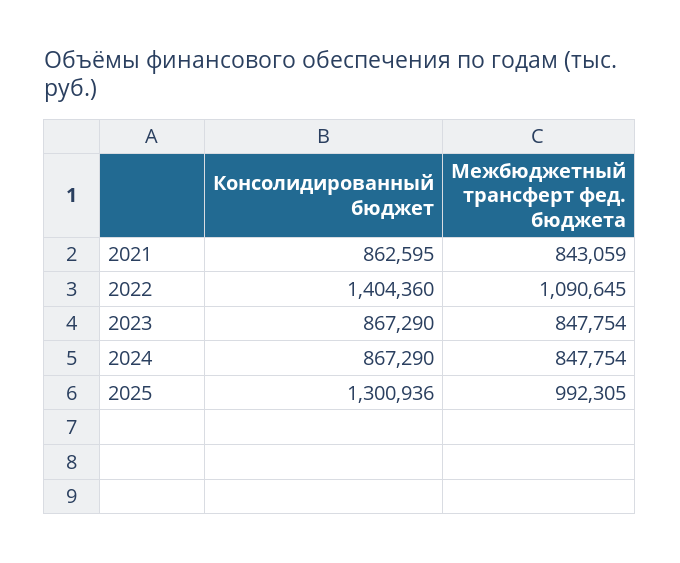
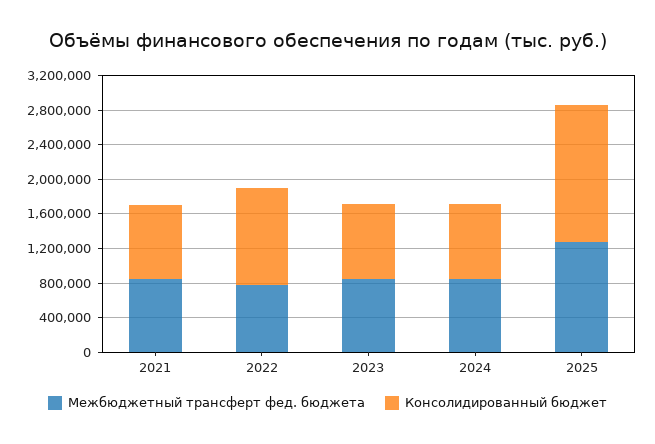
Консолидированный бюджет, 2022: 1404360 -> 1100000
Межбюджетный трансферт фед. бюджета, 2022: 1090645 -> 800000
Консолидированный бюджет, 2025: 1300936 -> 1600000
Межбюджетный трансферт фед. бюджета, 2025: 992305 -> 1300000

